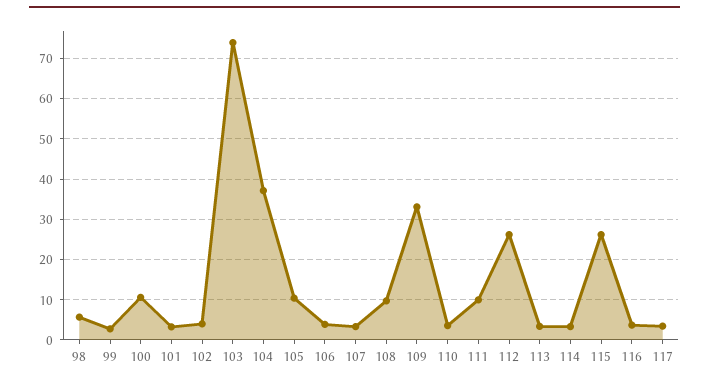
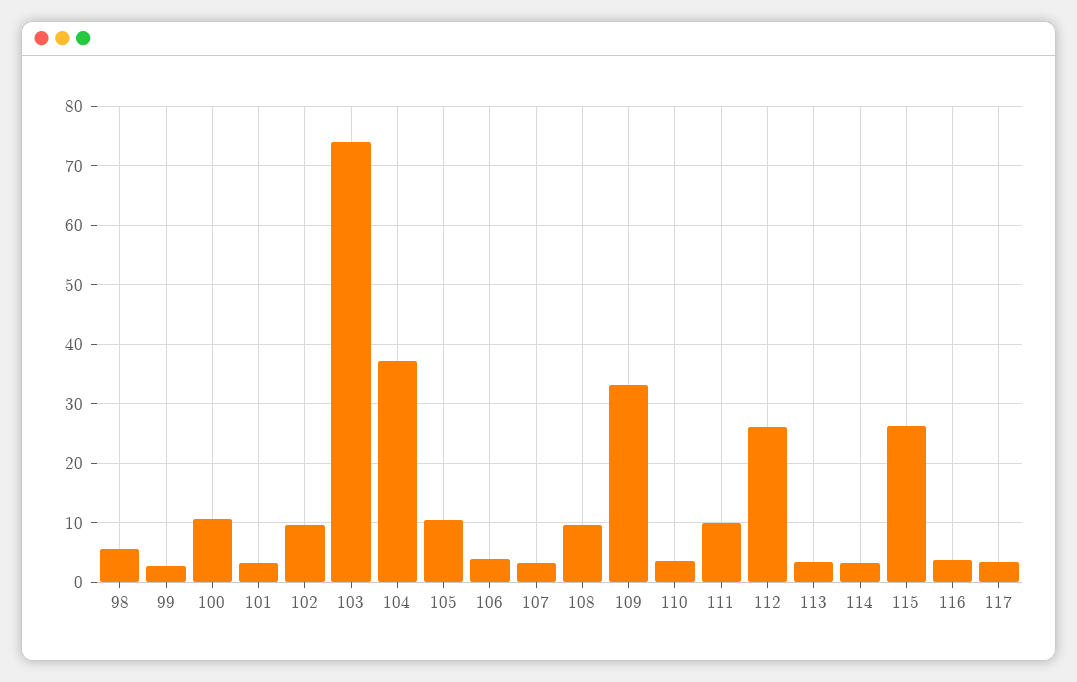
102: 4 -> 10

